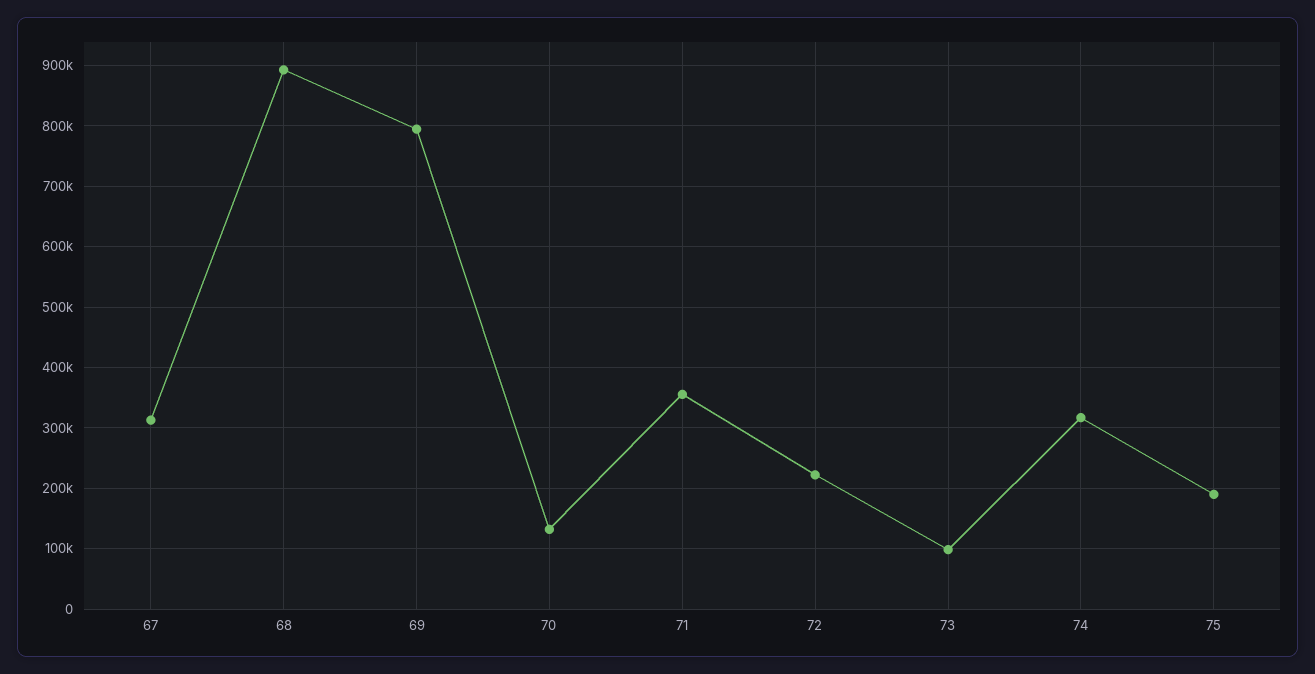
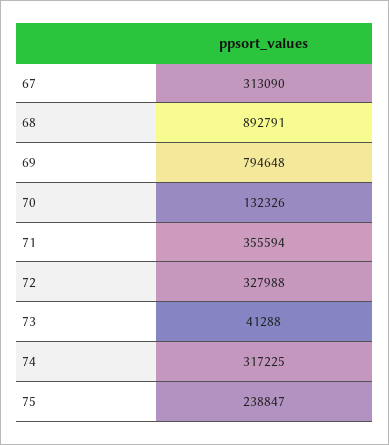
72: 220000 -> 327988
73: 100000 -> 41288
75: 190000 -> 238847

